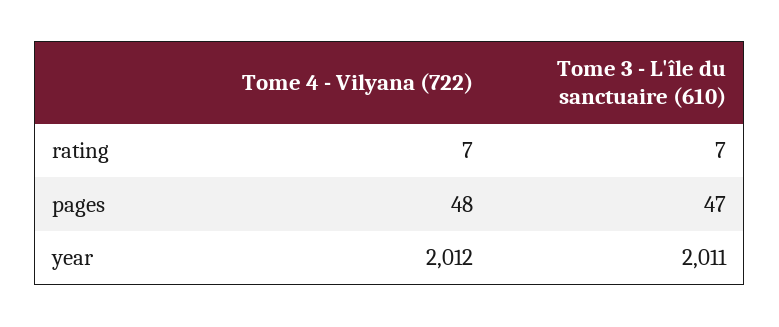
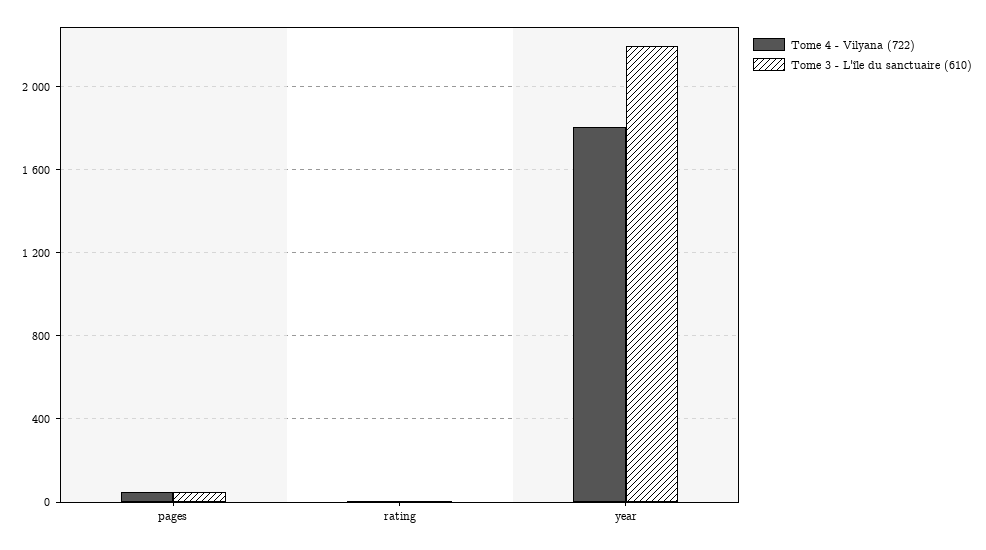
Tome 4 - Vilyana (722), year: 2012 -> 1800
Tome 3 - L'île du sanctuaire (610), year: 2011 -> 2200

